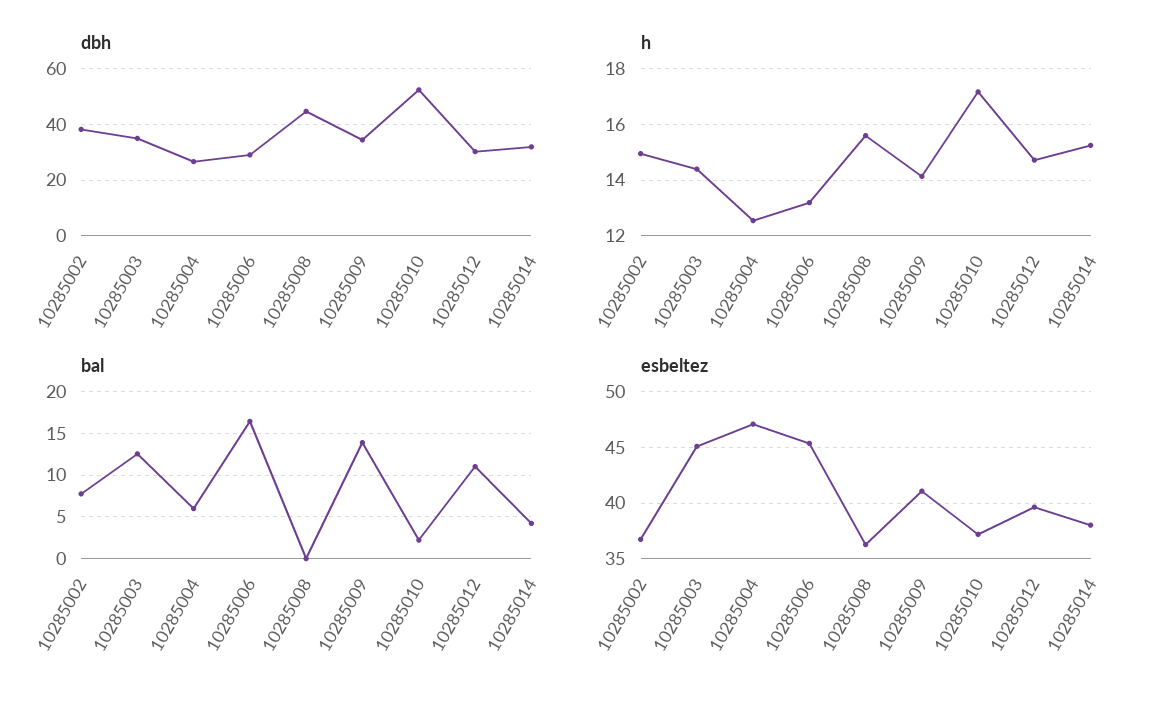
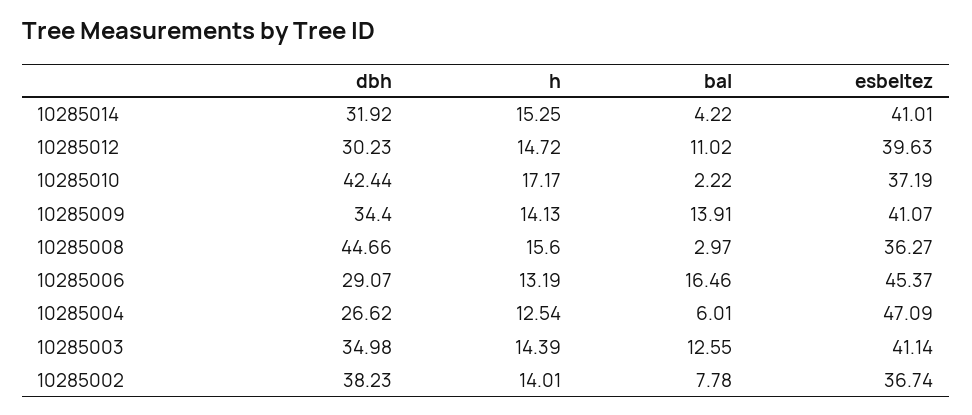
dbh, 10285010: 52.5 -> 42.44
h, 10285002: 15 -> 14.01
bal, 10285008: 0 -> 2.97
esbeltez, 10285003: 45 -> 41.14
esbeltez, 10285014: 38 -> 41.01

